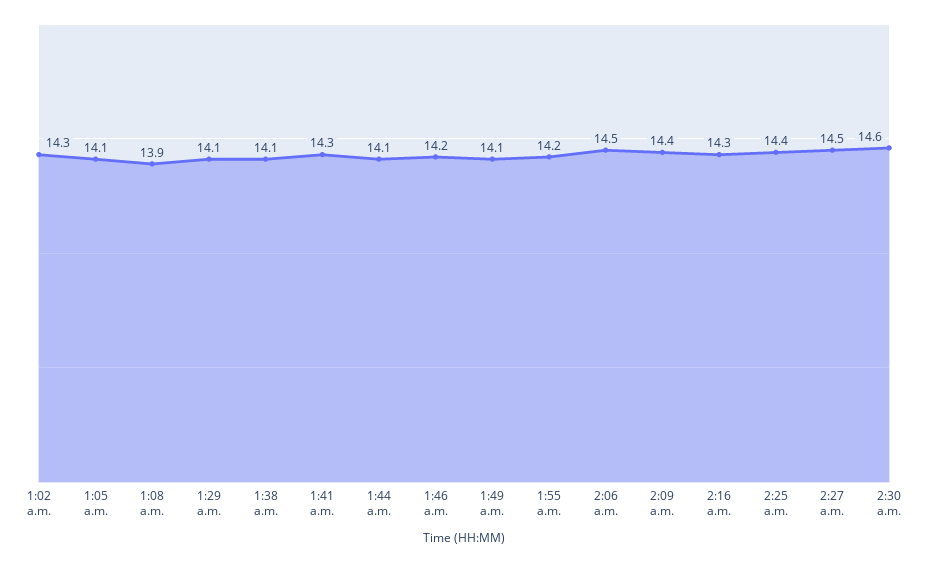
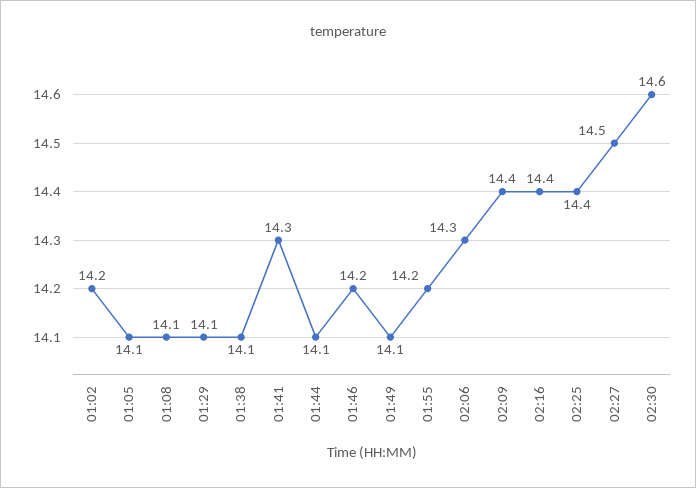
1:02 a.m.: 14.3 -> 14.2
1:08 a.m.: 13.9 -> 14.1
2:06 a.m.: 14.5 -> 14.3
2:16 a.m.: 14.3 -> 14.4

